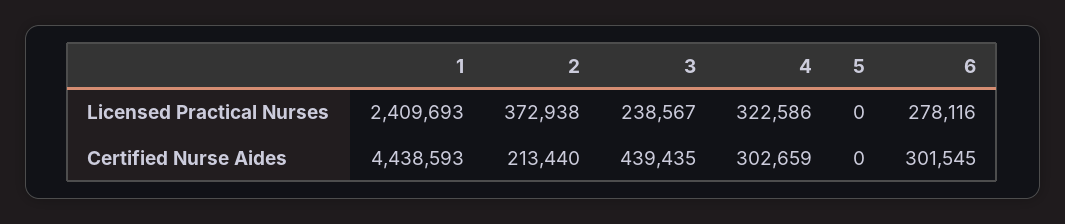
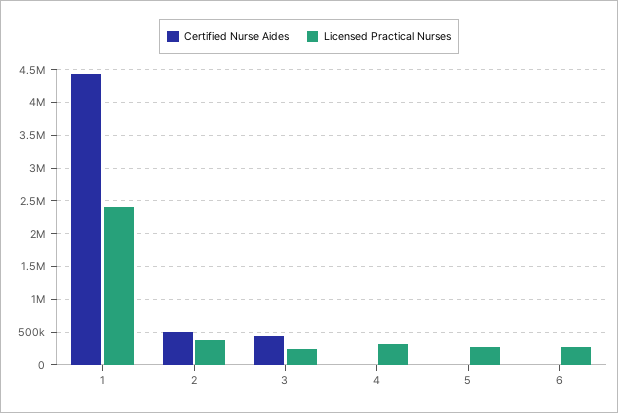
Licensed Practical Nurses, 5: 0 -> 300000
Certified Nurse Aides, 2: 213440 -> 500000
Certified Nurse Aides, 4: 302659 -> 0
Certified Nurse Aides, 6: 301545 -> 0

